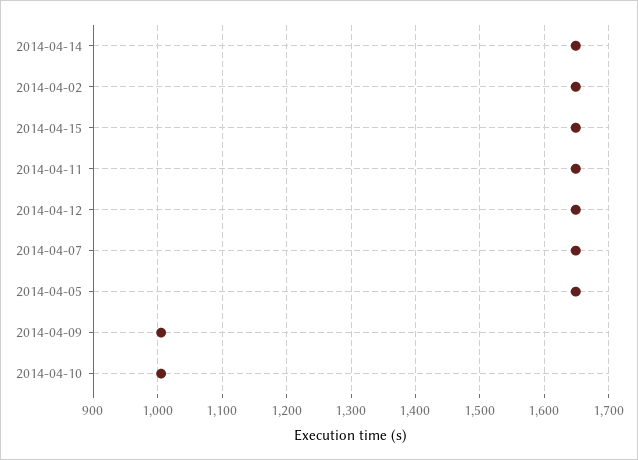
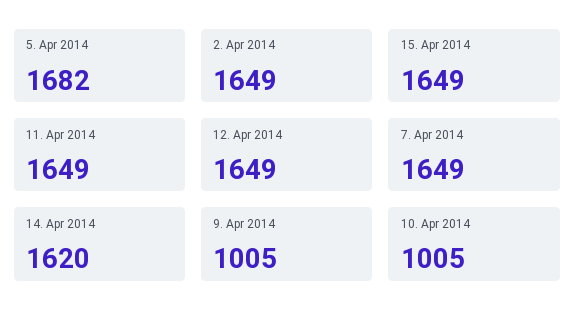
2014-04-14: 1650 -> 1620
2014-04-05: 1650 -> 1682

